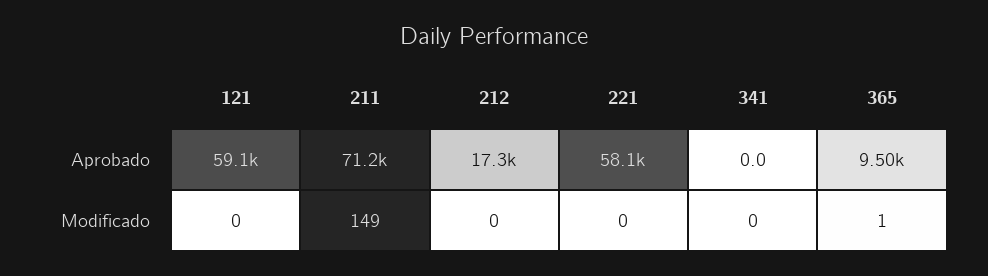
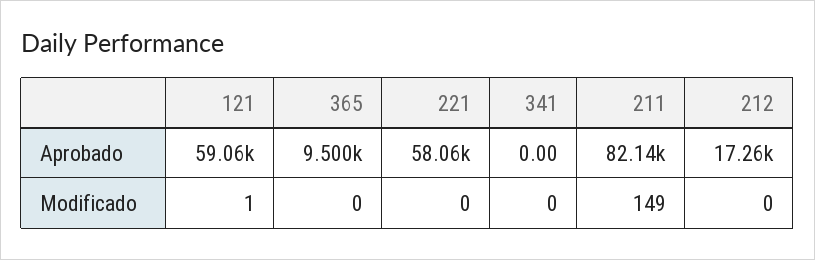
211, Aprobado: 71200 -> 82140
121, Modificado: 0 -> 1
365, Modificado: 1 -> 0

